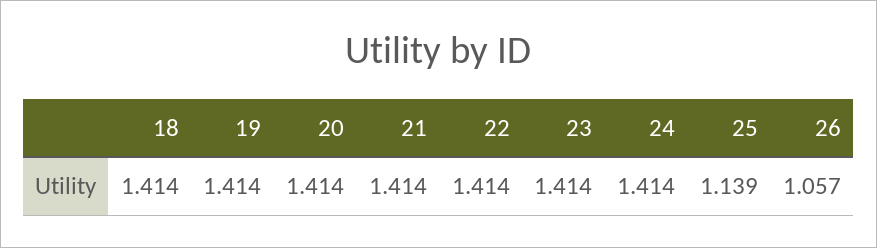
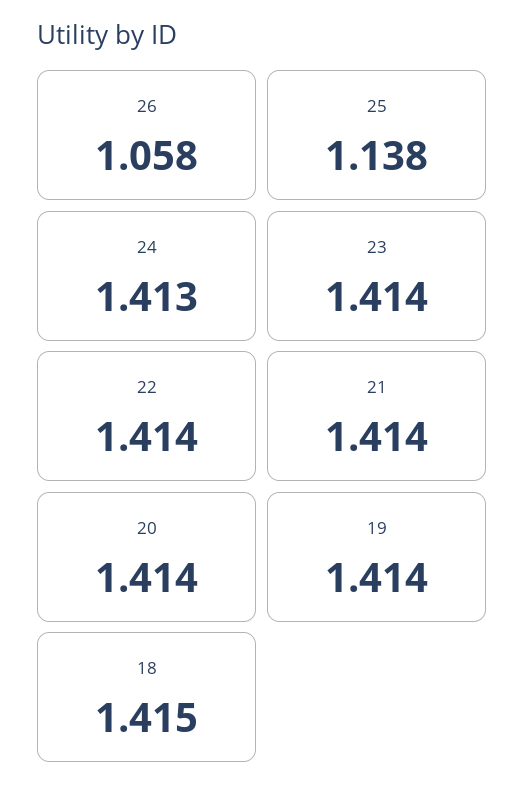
18: 1.414 -> 1.415
24: 1.414 -> 1.413
25: 1.139 -> 1.138
26: 1.057 -> 1.058

